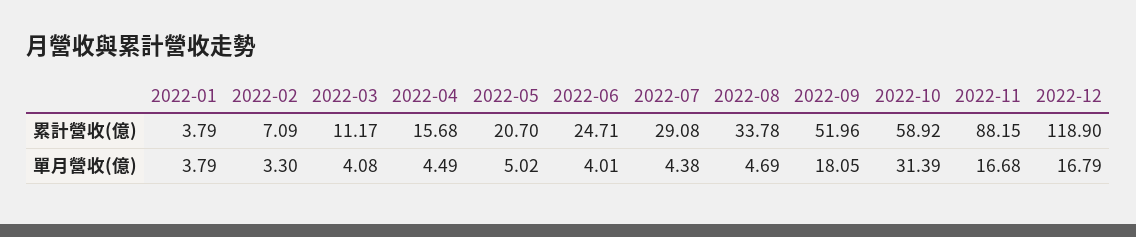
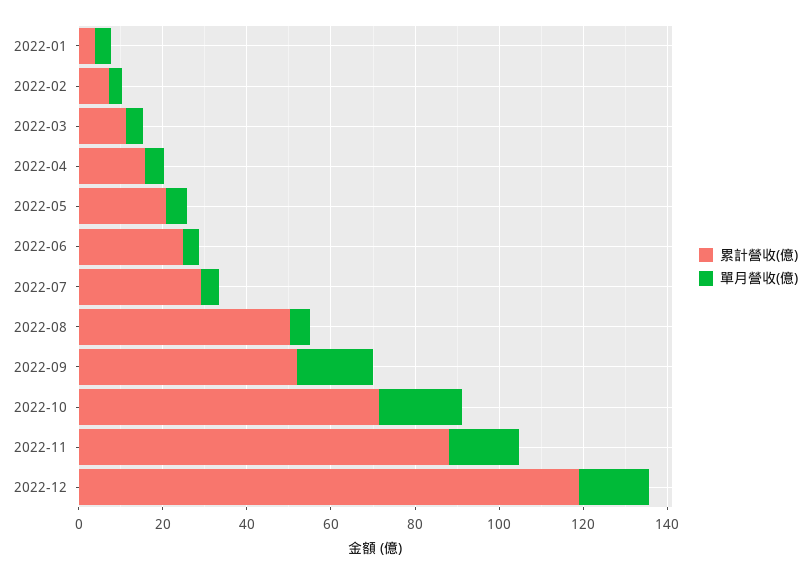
累計營收(億), 2022-08: 33.78 -> 50
累計營收(億), 2022-10: 58.92 -> 70
單月營收(億), 2022-10: 31.39 -> 20

